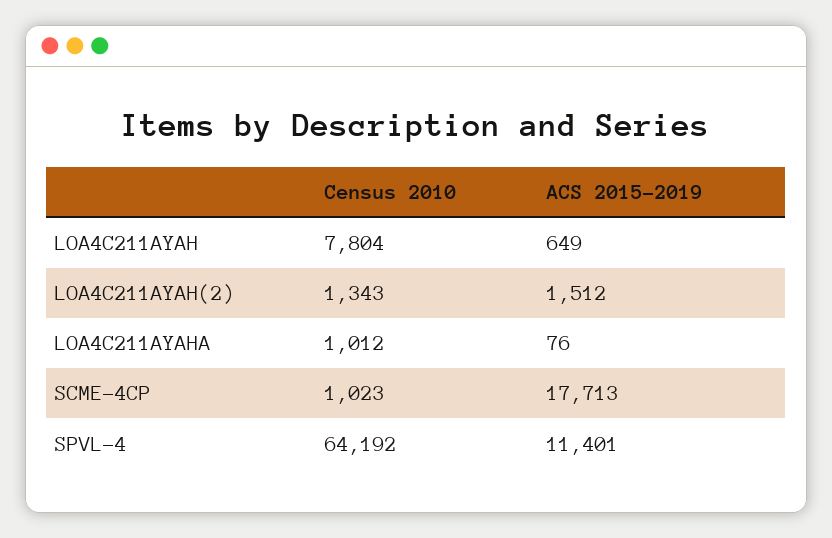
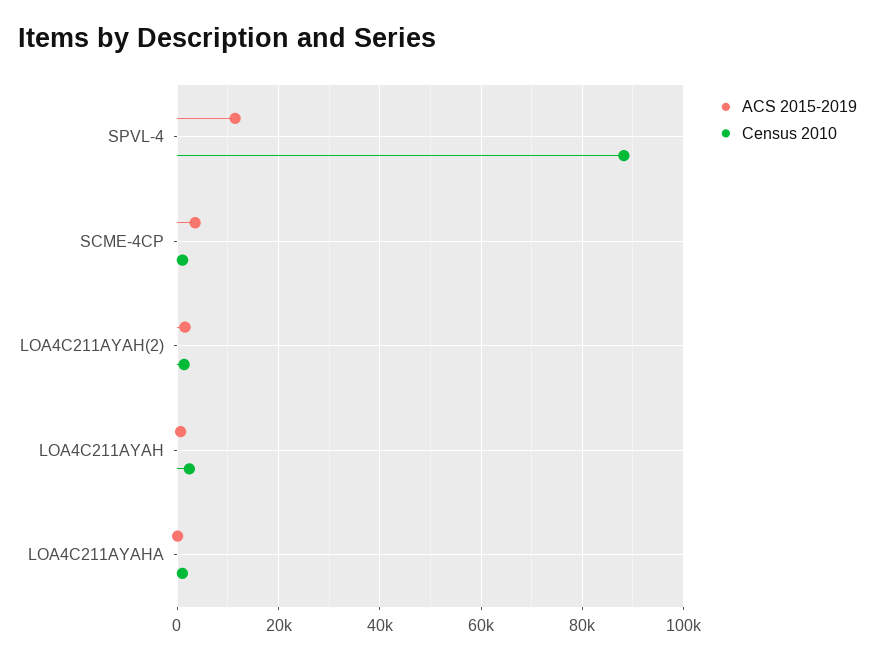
Census 2010, LOA4C211AYAH: 7804 -> 2000
ACS 2015-2019, SCME-4CP: 17713 -> 4000
Census 2010, SPVL-4: 64192 -> 88000

